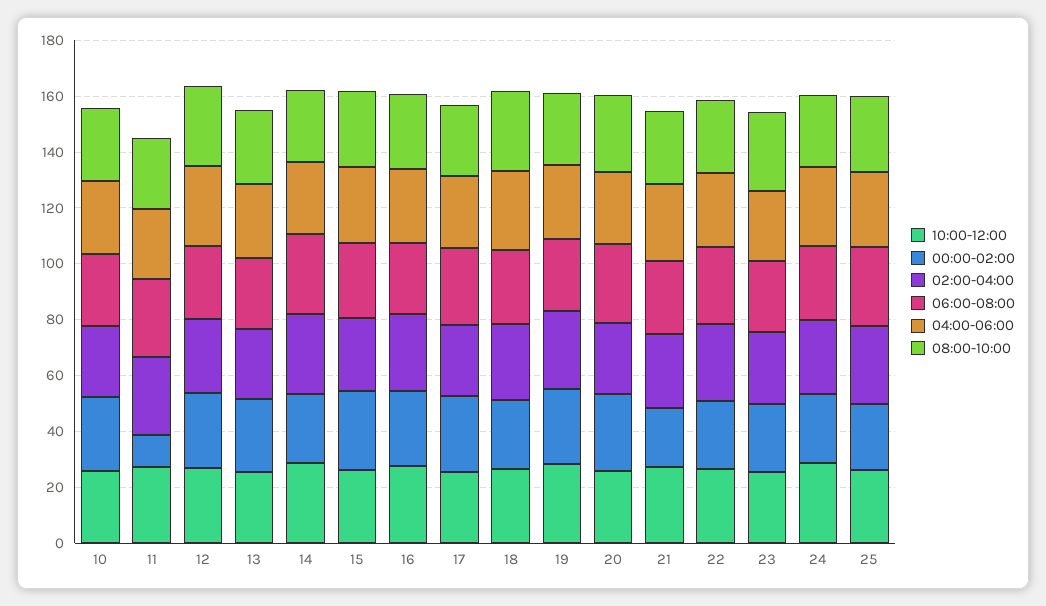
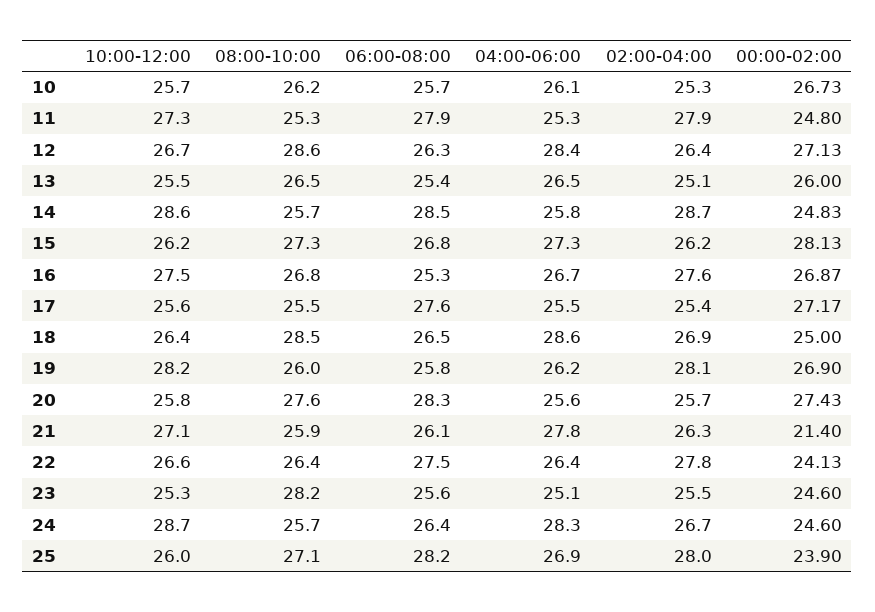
00:00-02:00, 11: 10 -> 24.8

